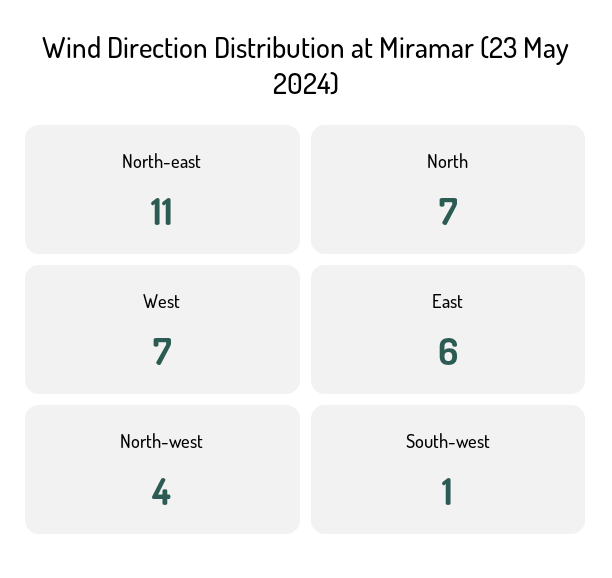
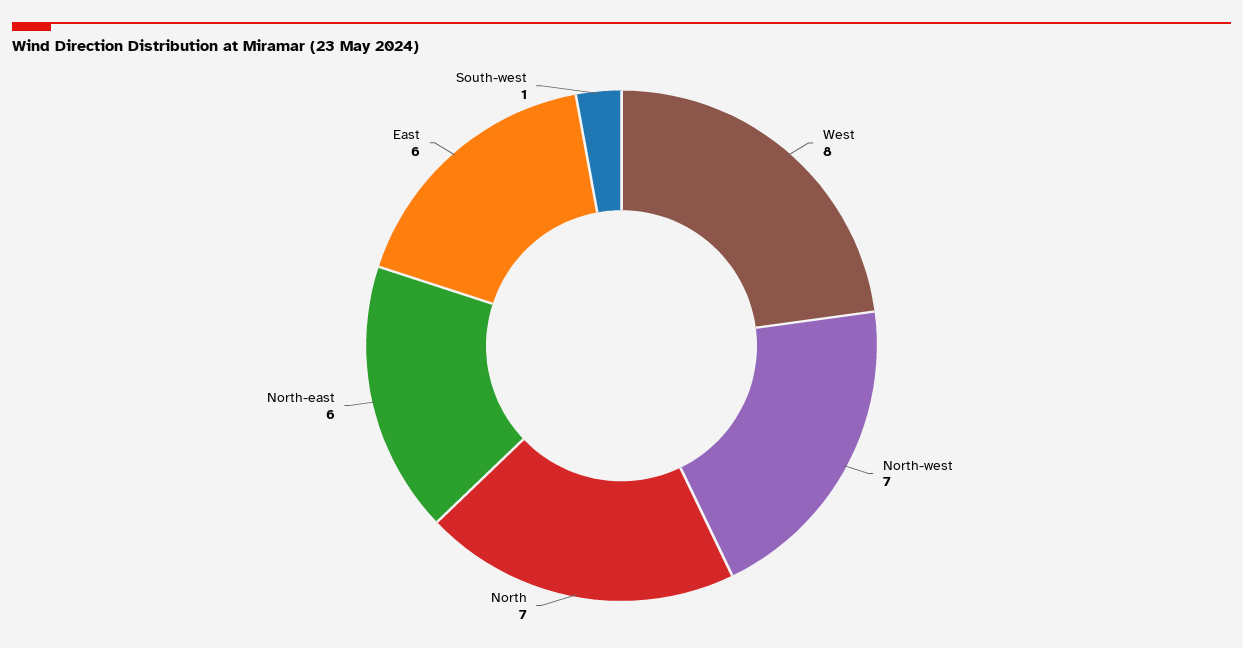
North-east: 11 -> 6
West: 7 -> 8
North-west: 4 -> 7

